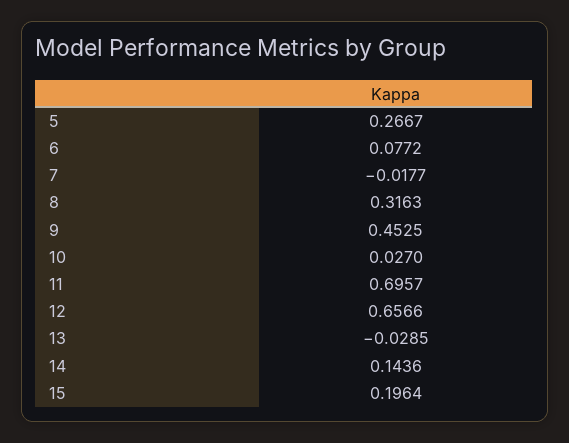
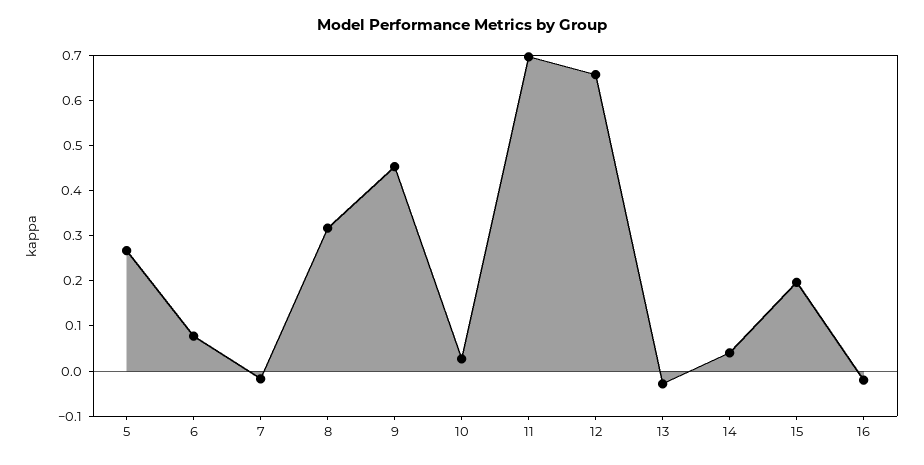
14: 0.1436 -> 0.04
16: none -> -0.02

